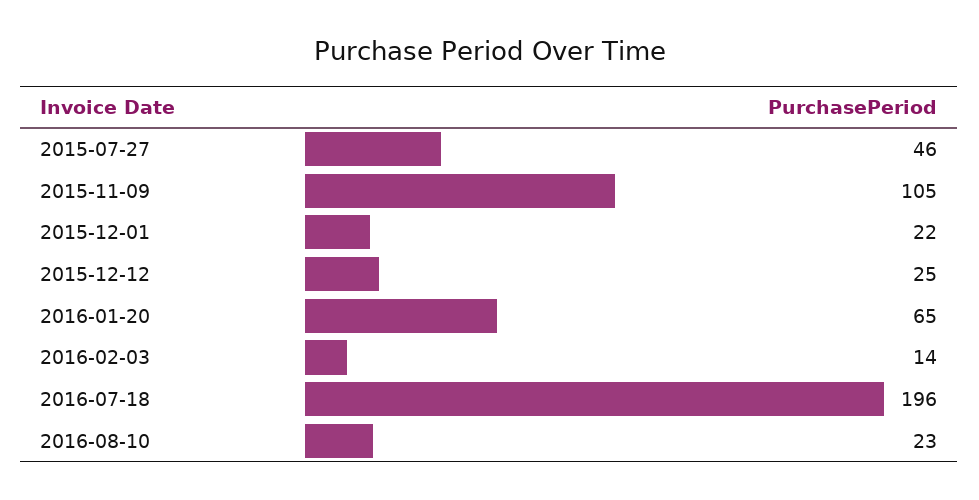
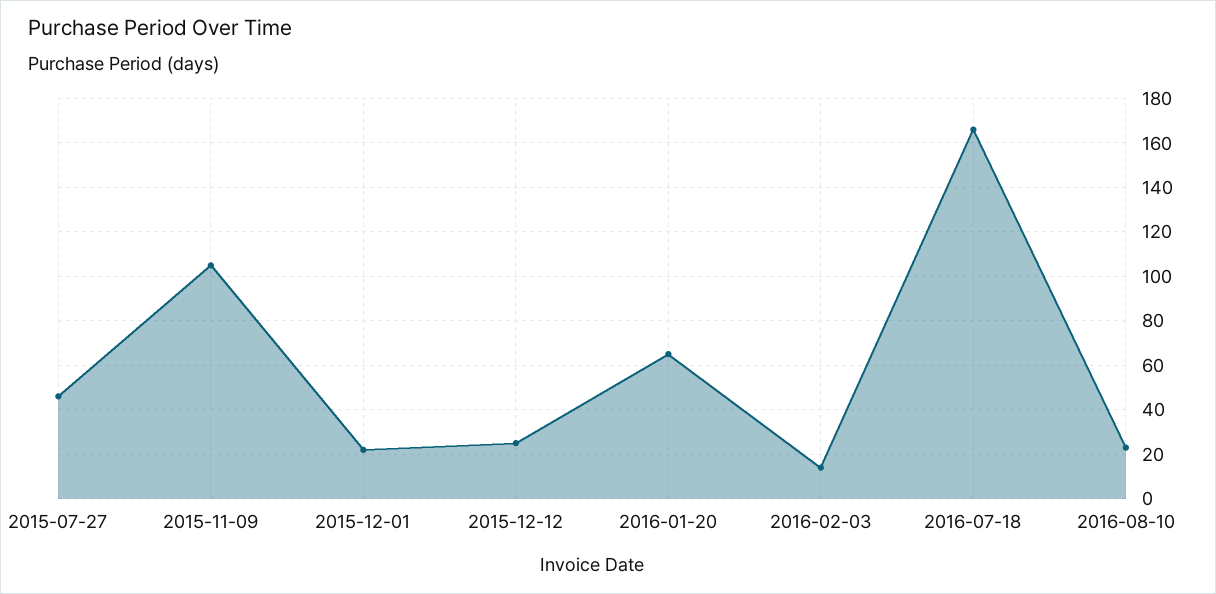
2016-07-18: 196 -> 165

